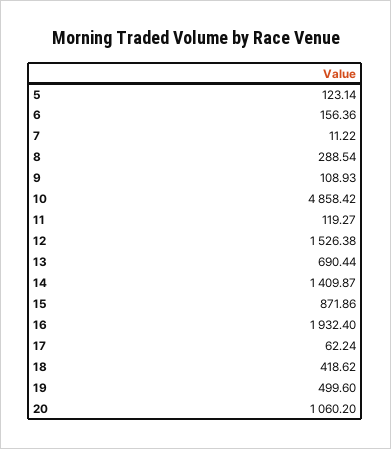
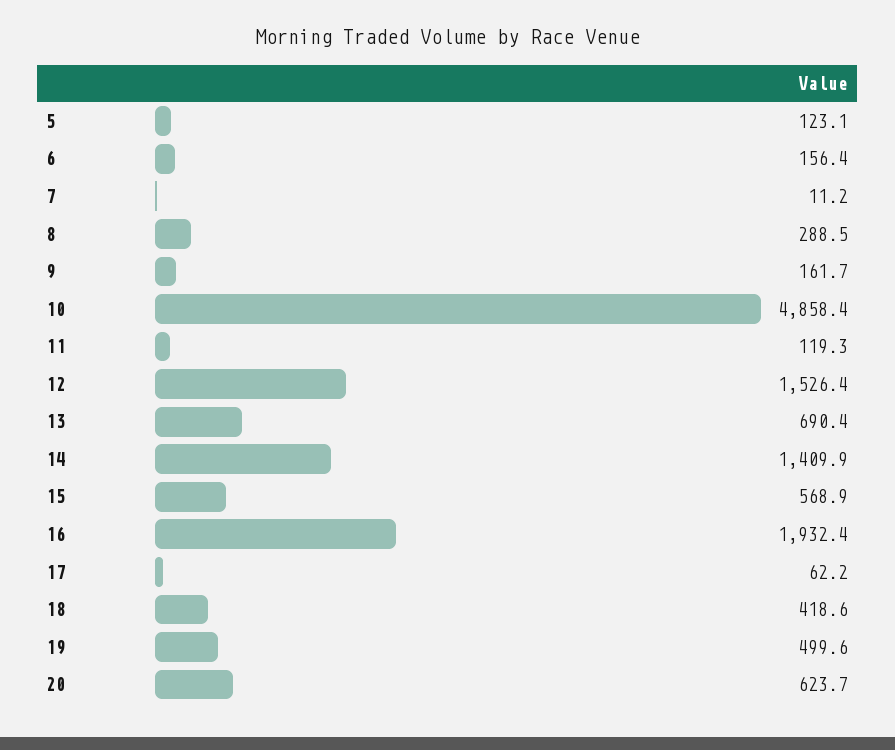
9: 108.93 -> 161.7
15: 871.86 -> 568.9
20: 1060.2 -> 623.7

